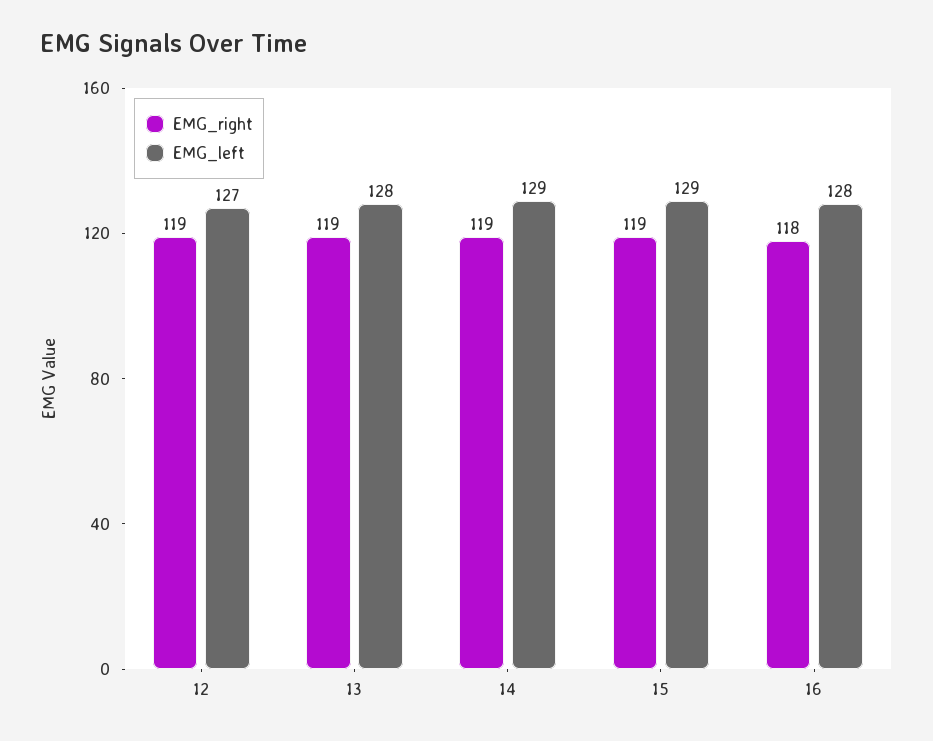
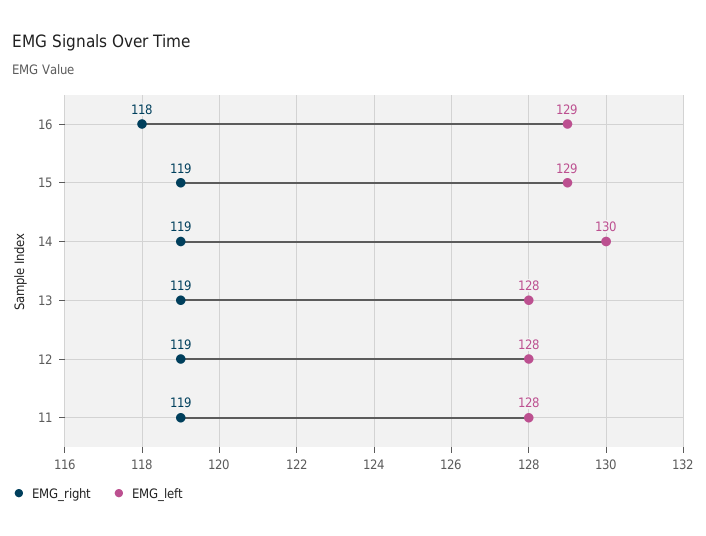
EMG_left, 12: 127 -> 128
EMG_left, 14: 129 -> 130
EMG_left, 16: 128 -> 129
EMG_right, 11: none -> 119
EMG_left, 11: none -> 128

